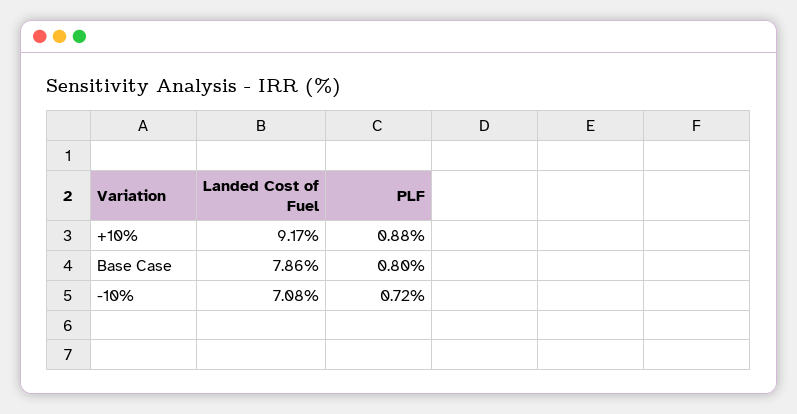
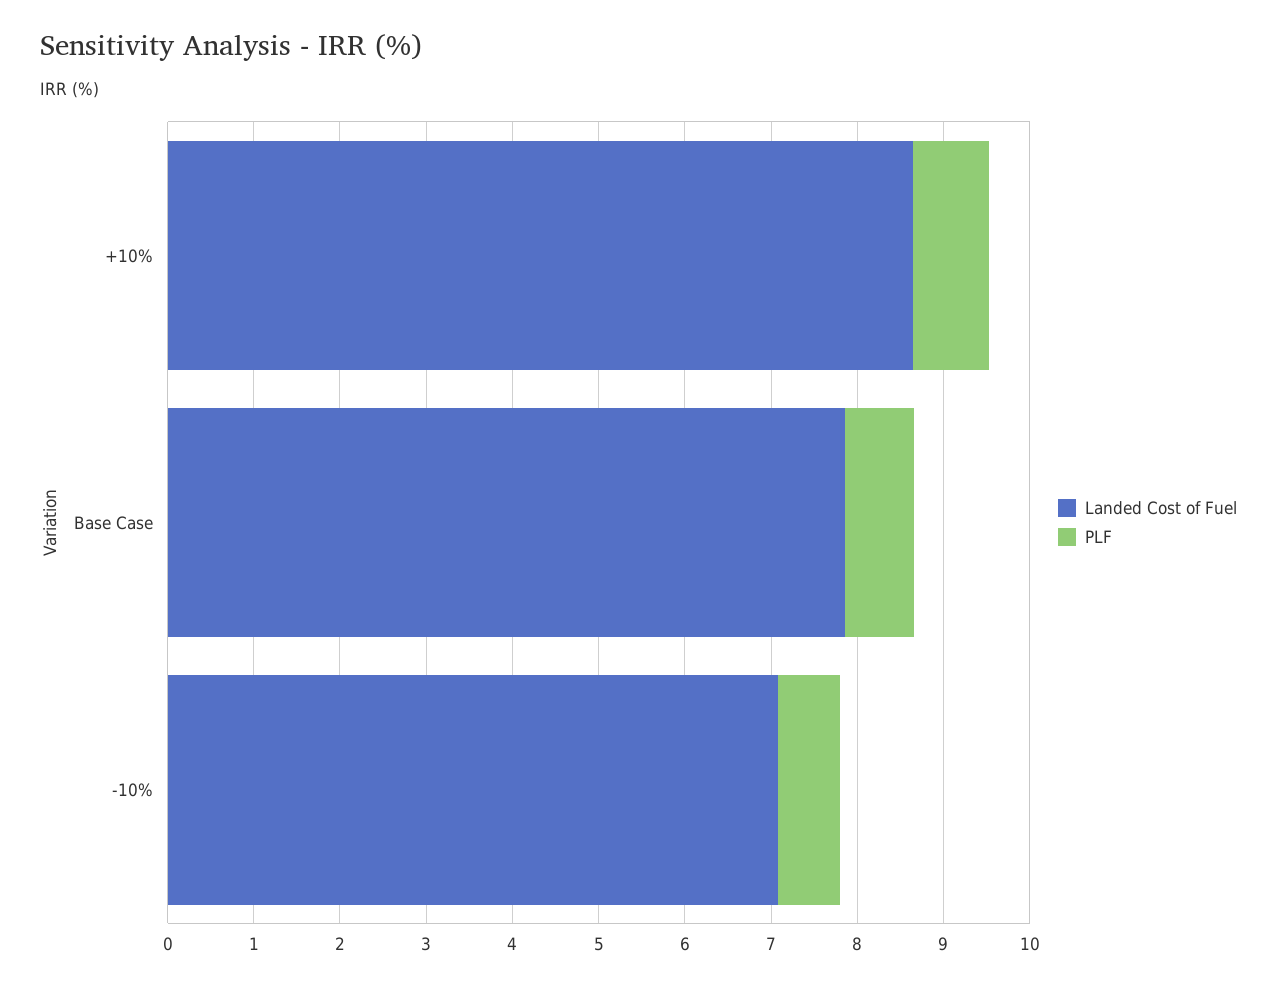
Landed Cost of Fuel, +10%: 9.17 -> 8.6

